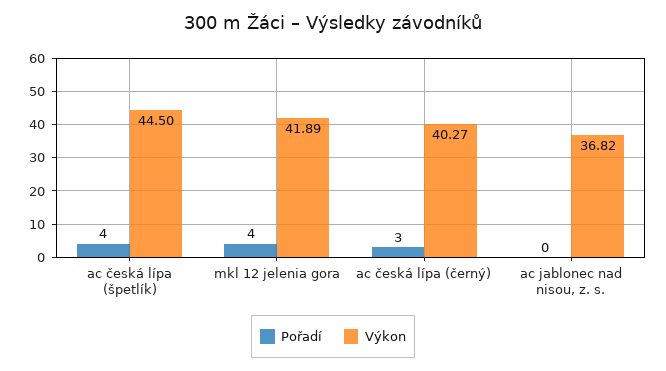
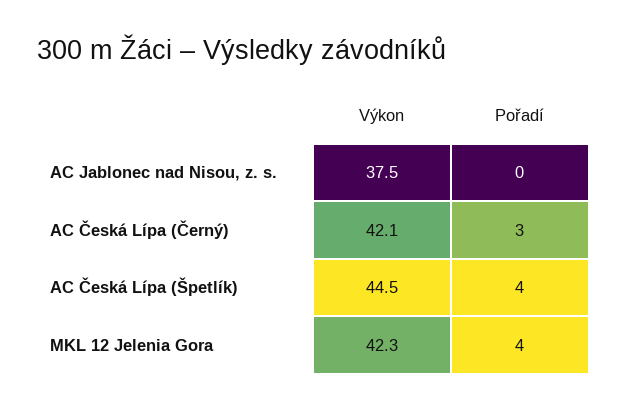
Výkon, mkl 12 jelenia gora: 41.89 -> 42.3
Výkon, ac česká lípa (černý): 40.27 -> 42.1
Výkon, ac jablonec nad nisou, z. s.: 36.82 -> 37.5

